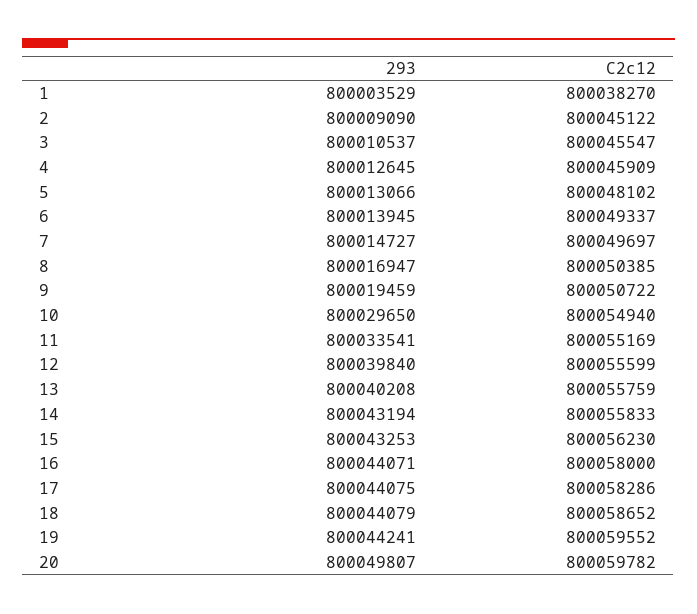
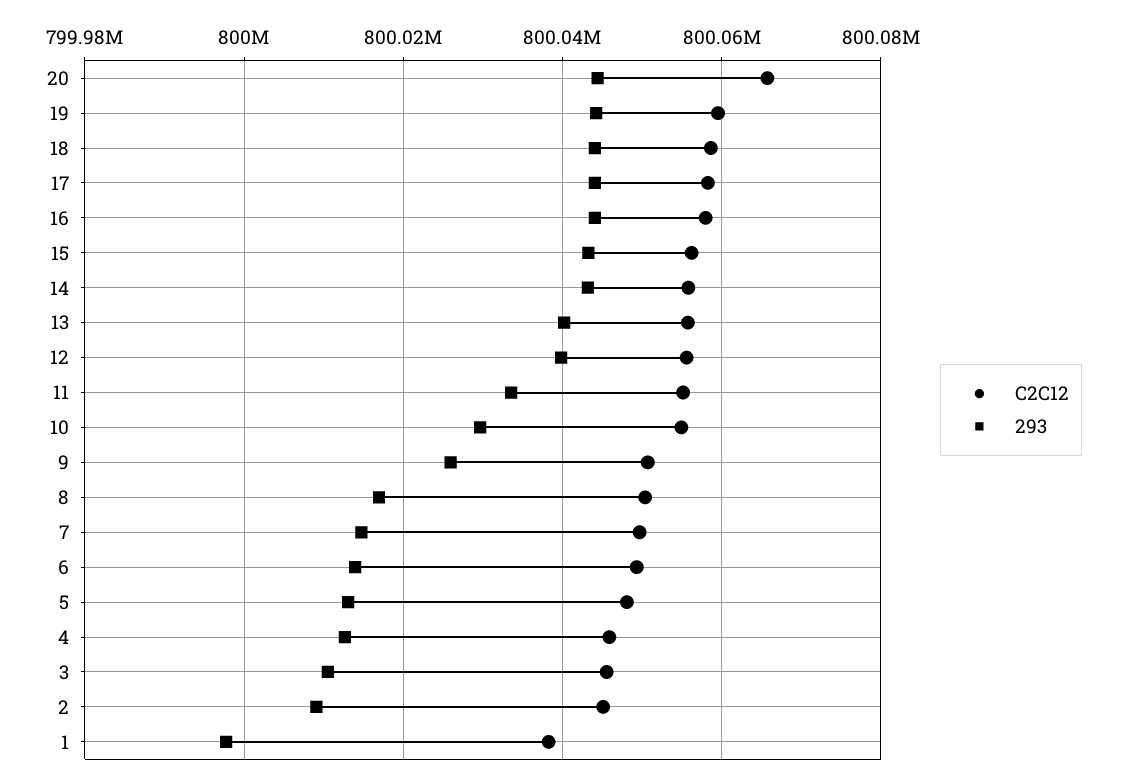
293, 1: 800003529 -> 799998000
293, 9: 800019459 -> 800026000
293, 20: 800049807 -> 800044000
C2c12, 20: 800059782 -> 800066000

